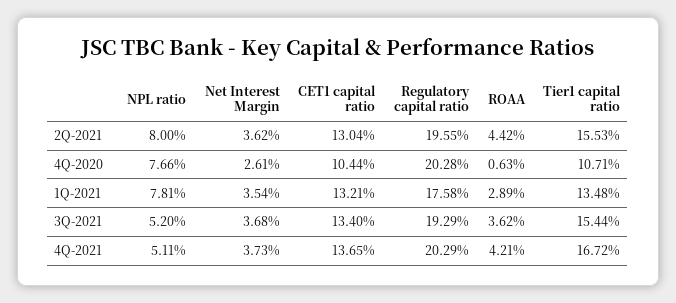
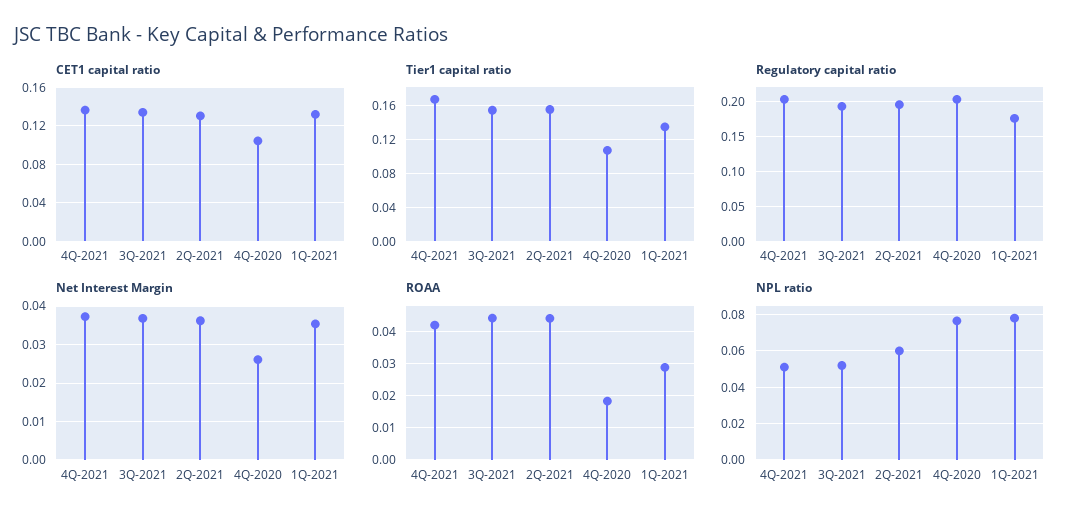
NPL ratio, 2Q-2021: 0.08 -> 0.06
ROAA, 4Q-2020: 0.0063 -> 0.018
ROAA, 3Q-2021: 0.0362 -> 0.044

